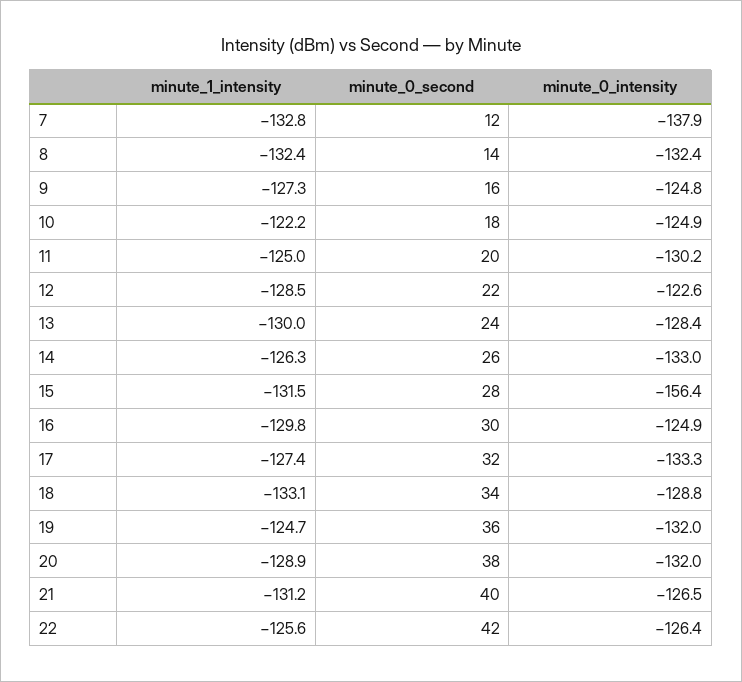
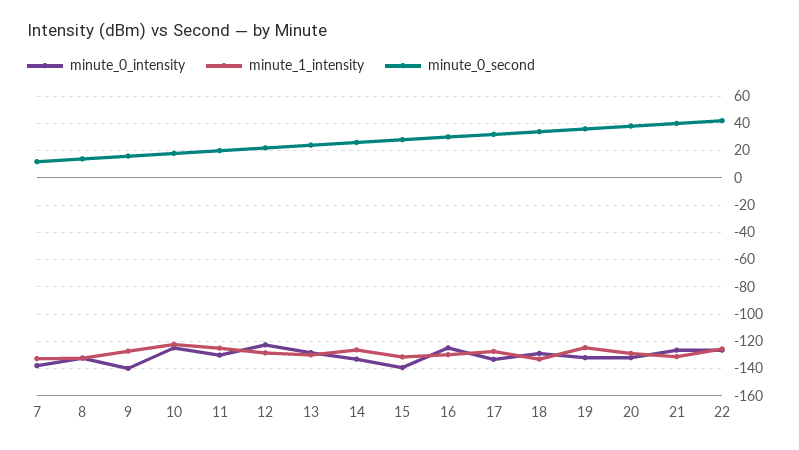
minute_0_intensity, 9: -124.8 -> -140
minute_0_intensity, 15: -156.4 -> -140

